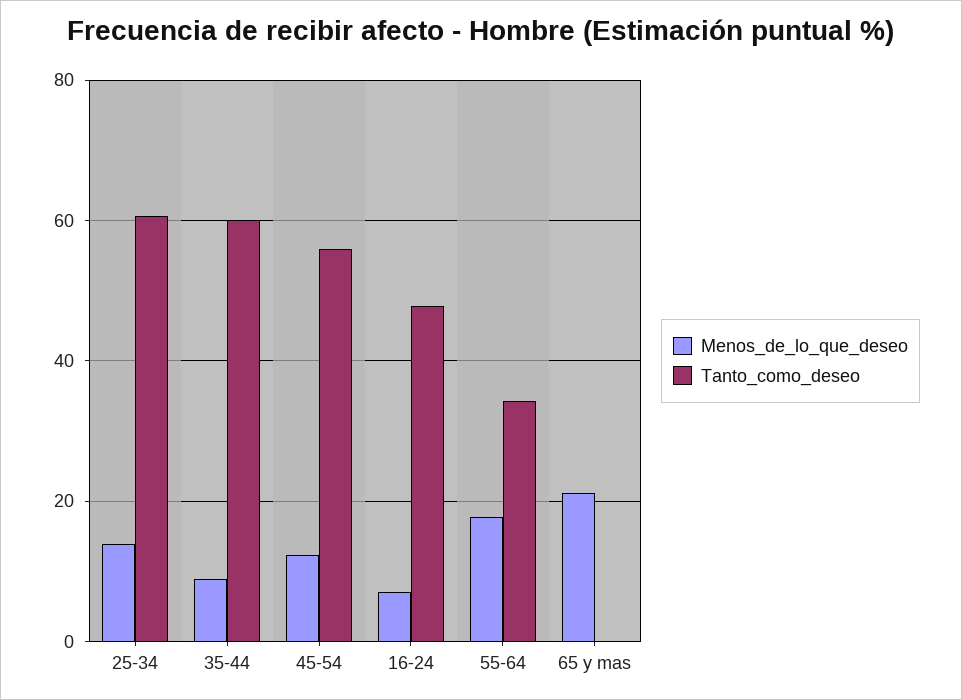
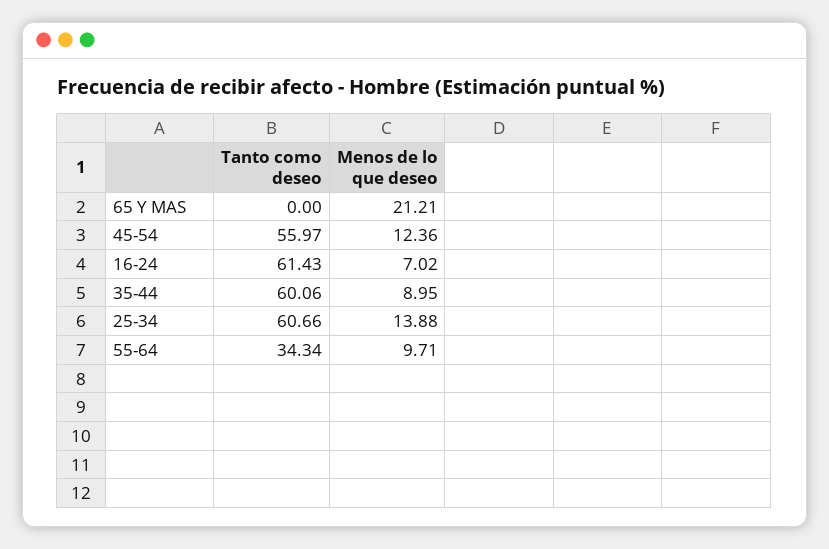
Tanto_como_deseo, 16-24: 48 -> 61.43
Menos_de_lo_que_deseo, 55-64: 18 -> 9.71

